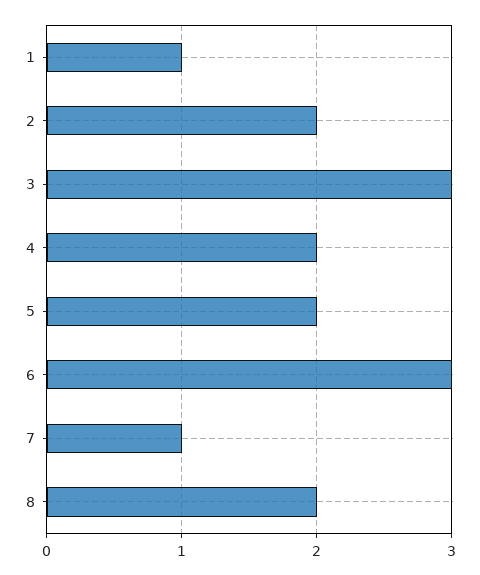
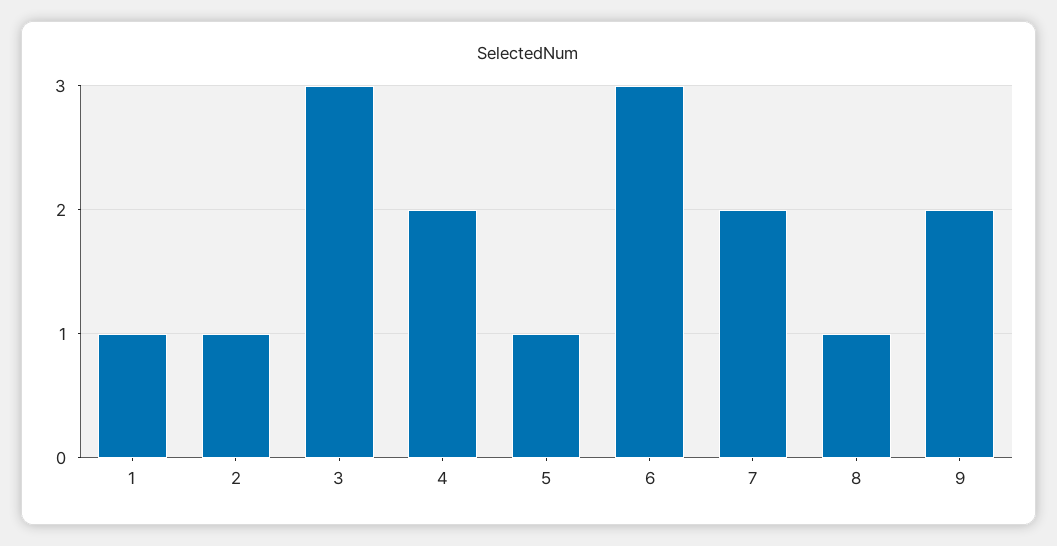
2: 2 -> 1
5: 2 -> 1
7: 1 -> 2
8: 2 -> 1
9: none -> 2

